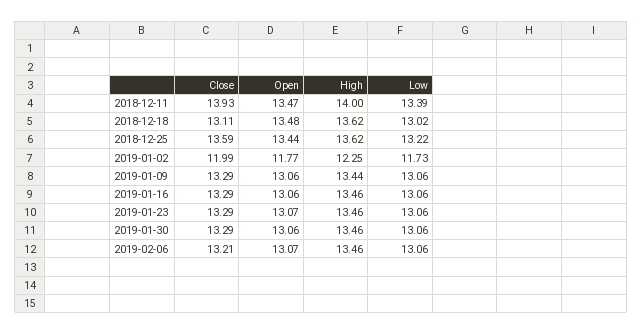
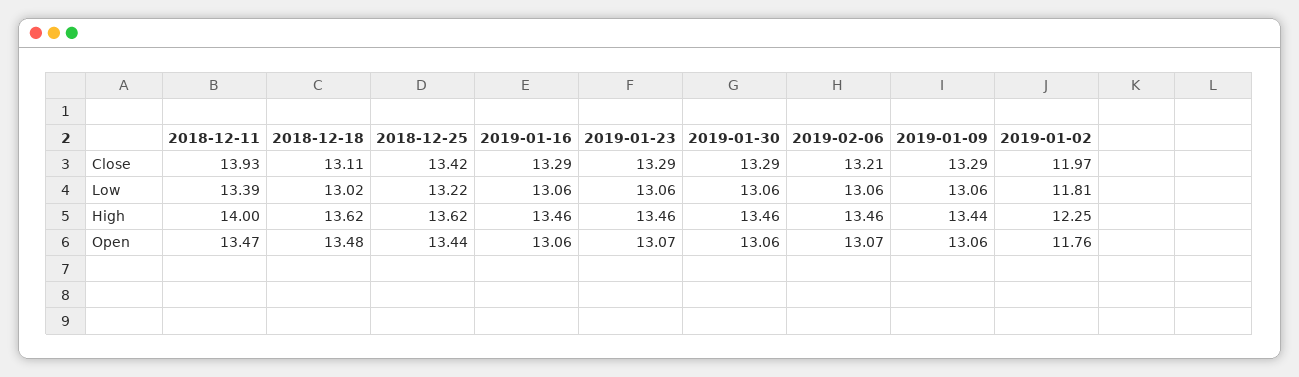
Close, 2018-12-25: 13.59 -> 13.42
Close, 2019-01-02: 11.99 -> 11.97
Open, 2019-01-02: 11.77 -> 11.76
Low, 2019-01-02: 11.73 -> 11.81

